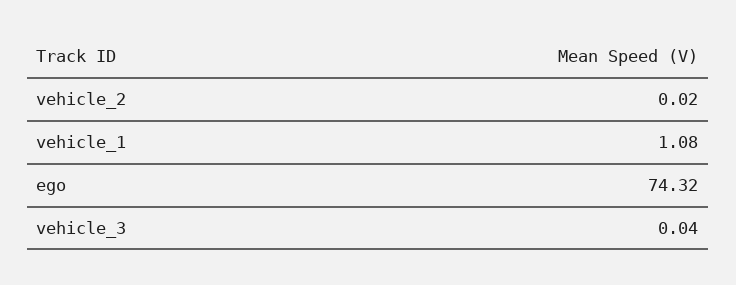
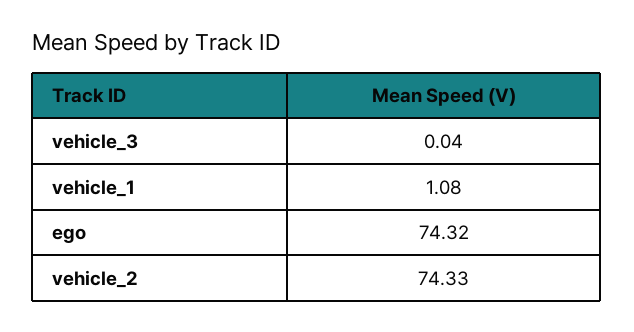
vehicle_2: 0.02 -> 74.33

